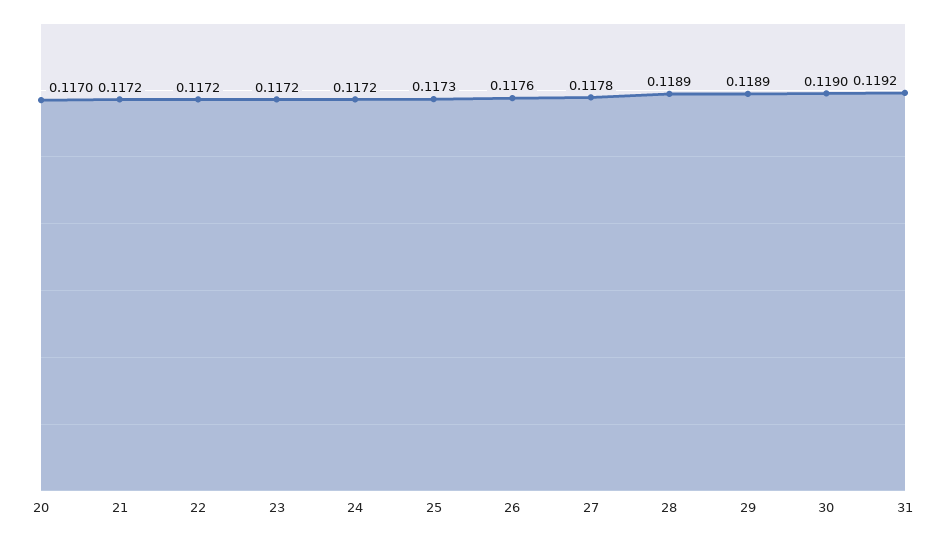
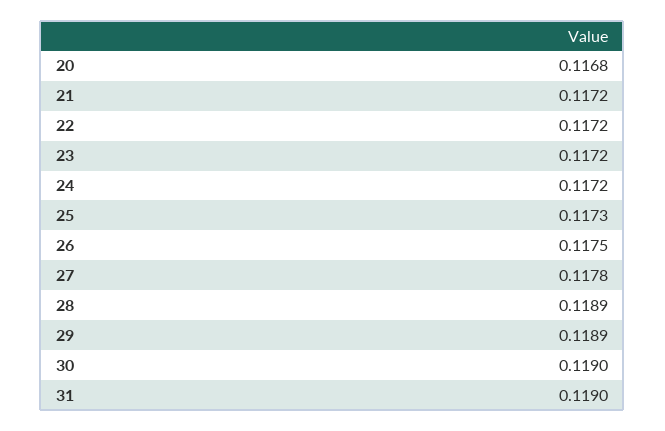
20: 0.117 -> 0.1168
26: 0.1176 -> 0.1175
31: 0.1192 -> 0.119

